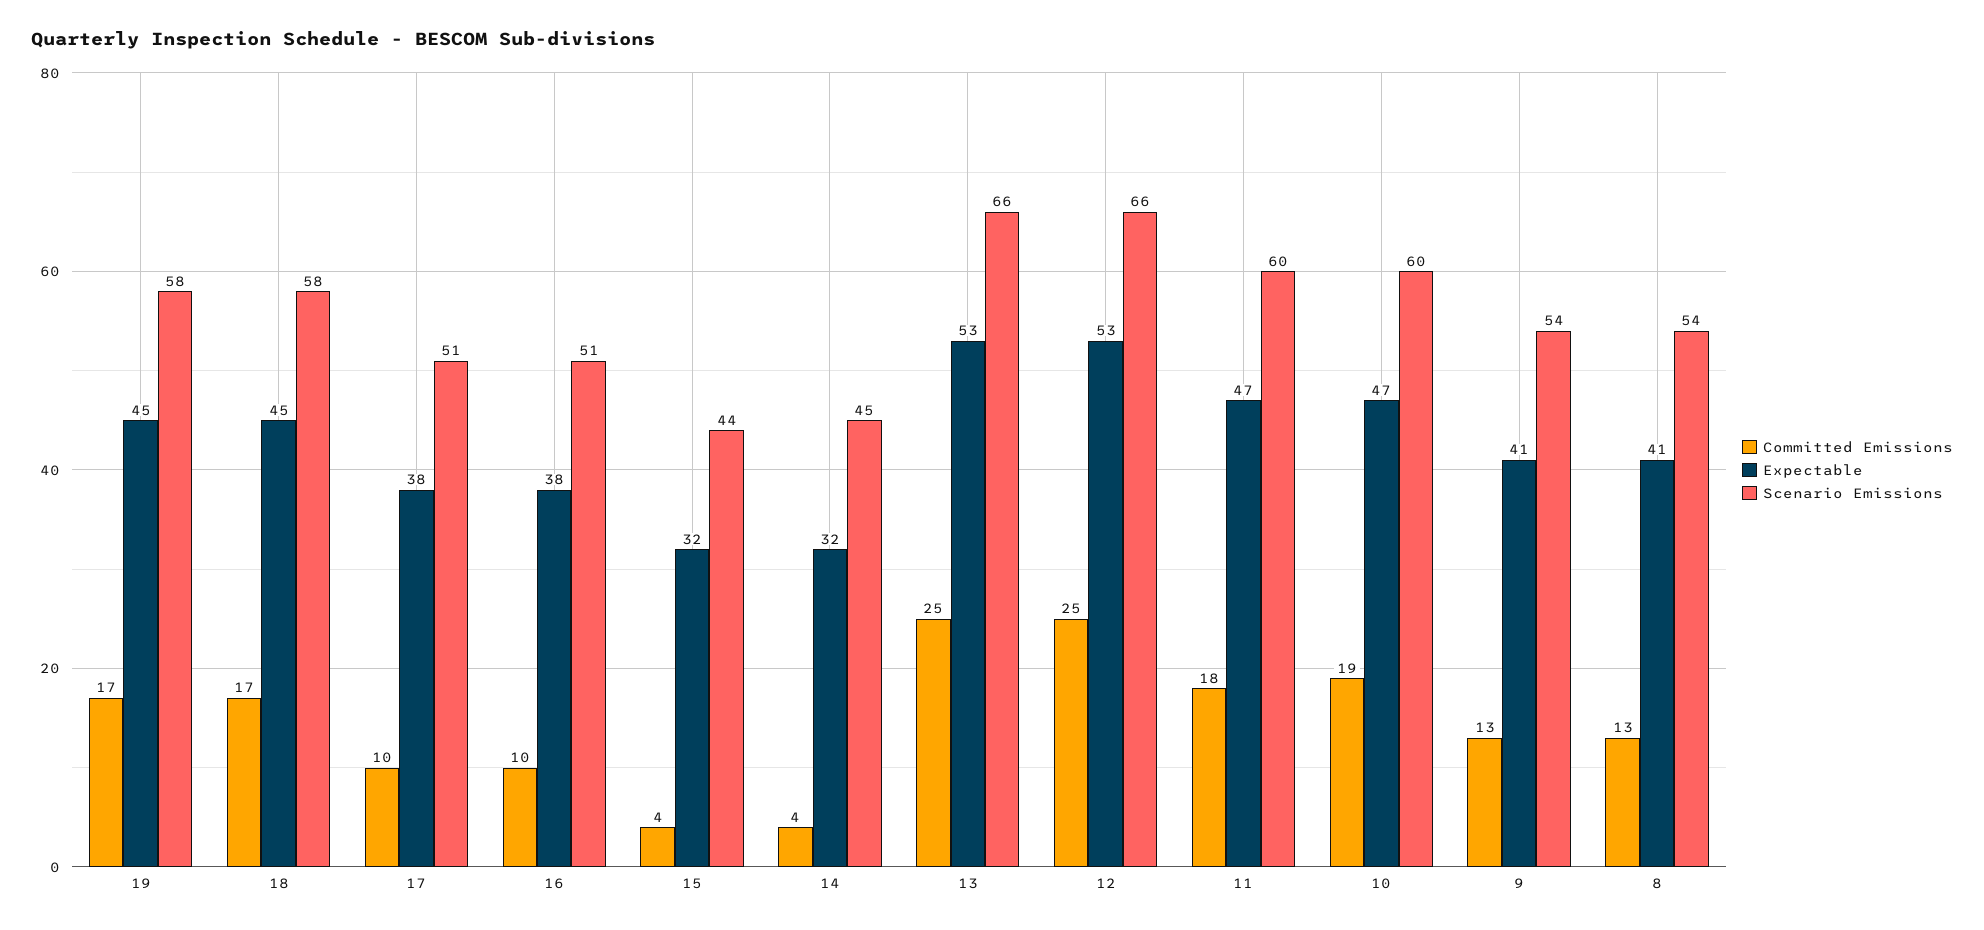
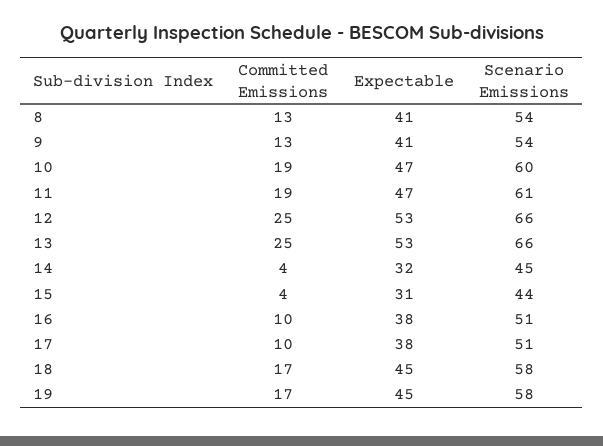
Expectable, 15: 32 -> 31
Committed Emissions, 11: 18 -> 19
Scenario Emissions, 11: 60 -> 61

